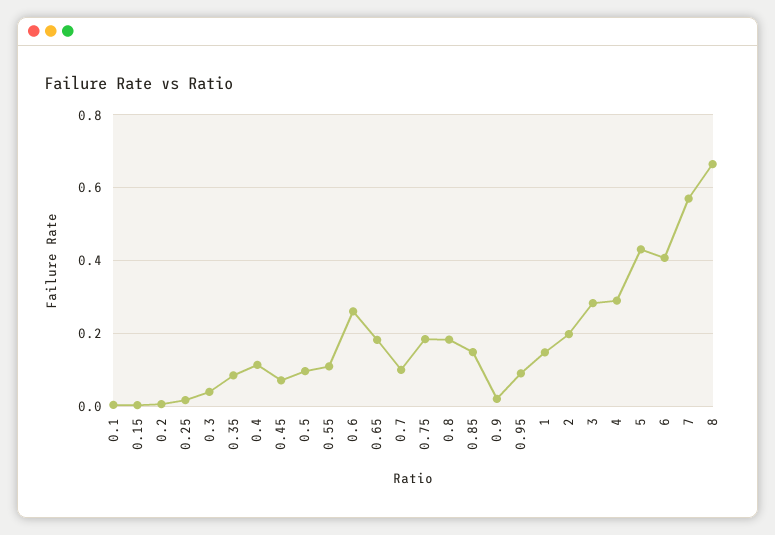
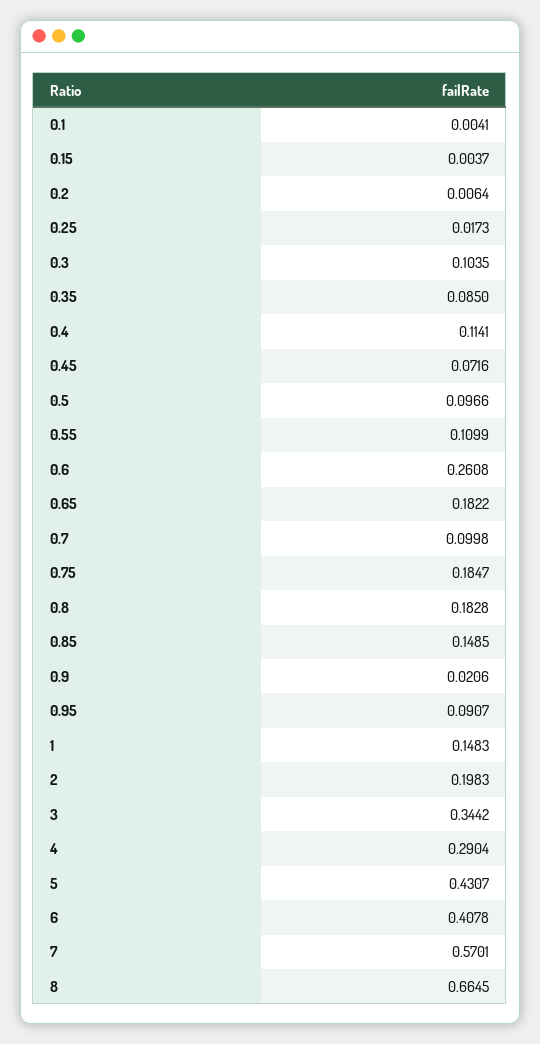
0.3: 0.04 -> 0.1035
3: 0.28 -> 0.3442

